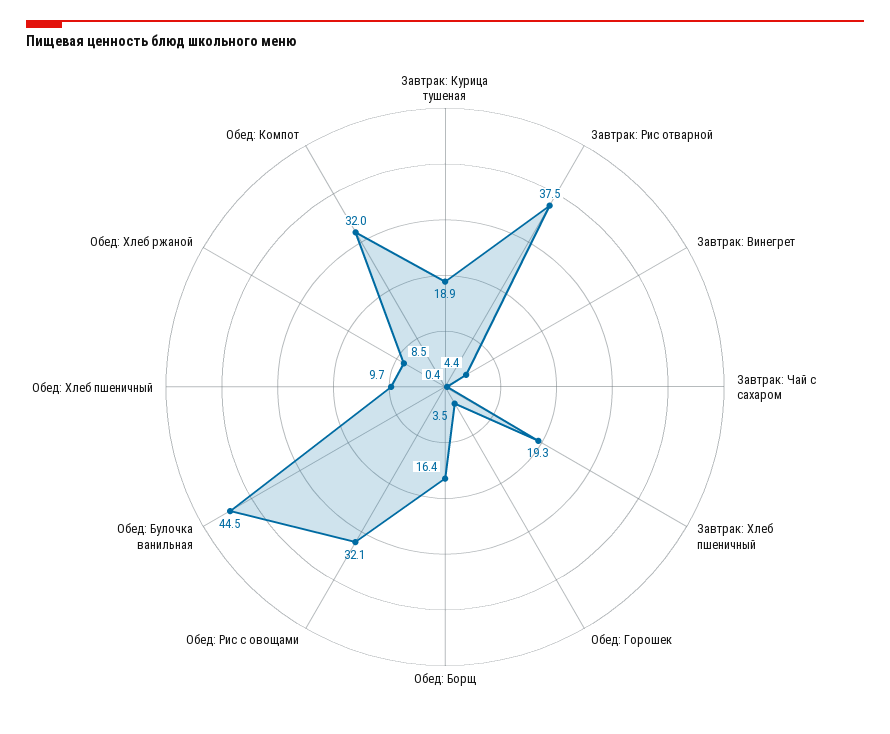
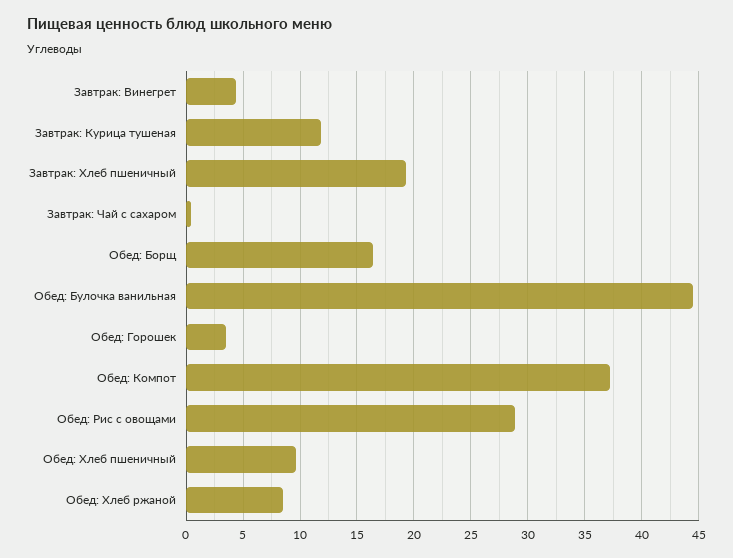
Завтрак: Курица тушеная: 18.9 -> 12
Завтрак: Рис отварной: 37.5 -> none
Обед: Рис с овощами: 32.1 -> 29
Обед: Компот: 32 -> 37

